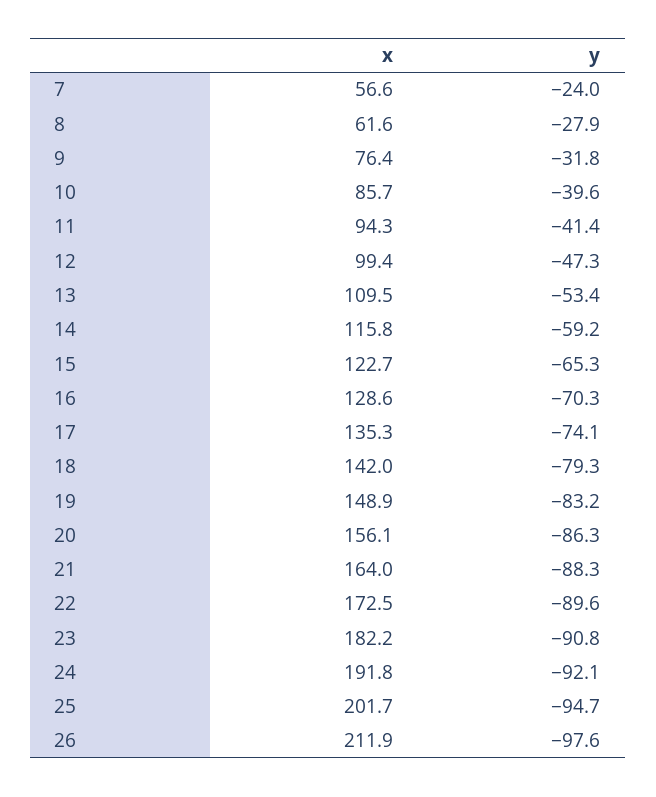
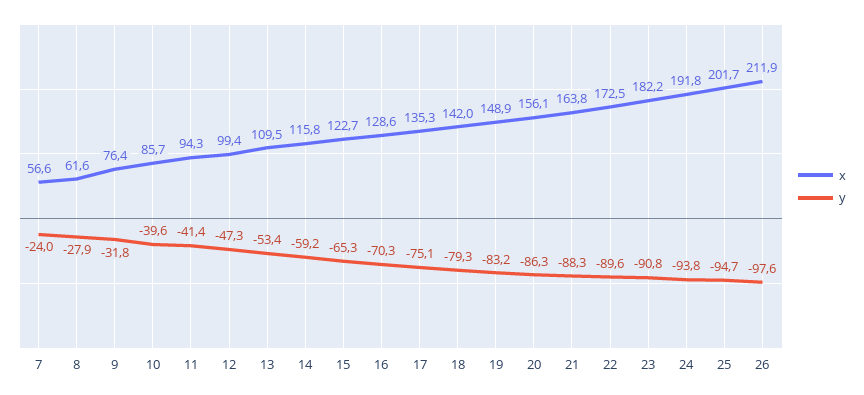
y, 17: -74.1 -> -75.1
x, 21: 164 -> 163.8
y, 24: -92.1 -> -93.8

